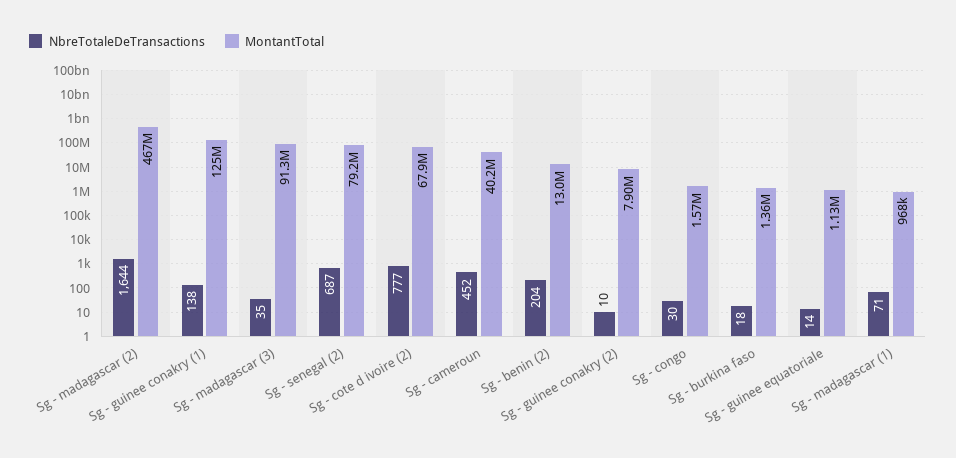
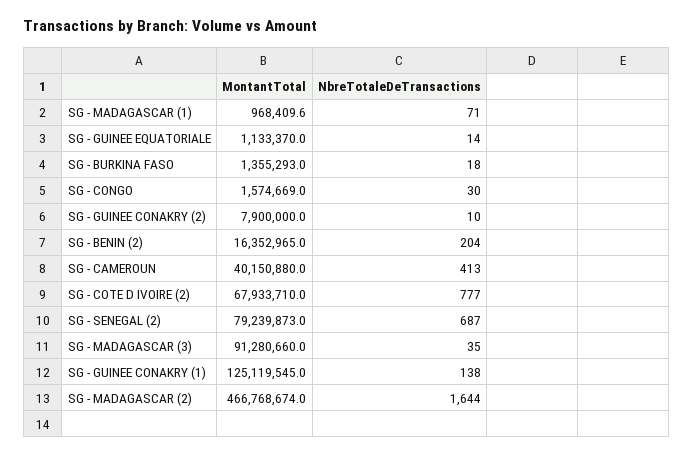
NbreTotaleDeTransactions, Sg - cameroun: 452 -> 413
MontantTotal, Sg - benin (2): 13000000 -> 16352965

